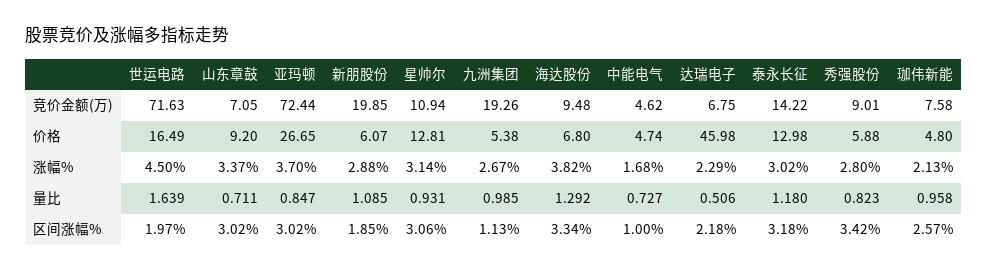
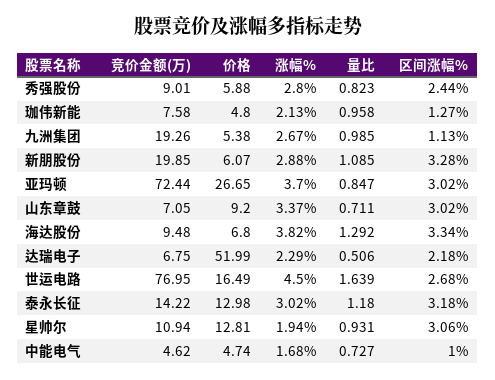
世运电路, 竞价金额(万): 71.63 -> 76.95
达瑞电子, 价格: 45.98 -> 51.99
星帅尔, 涨幅%: 3.14 -> 1.94
世运电路, 区间涨幅%: 1.97 -> 2.68
新朋股份, 区间涨幅%: 1.85 -> 3.28
秀强股份, 区间涨幅%: 3.42 -> 2.44
珈伟新能, 区间涨幅%: 2.57 -> 1.27

